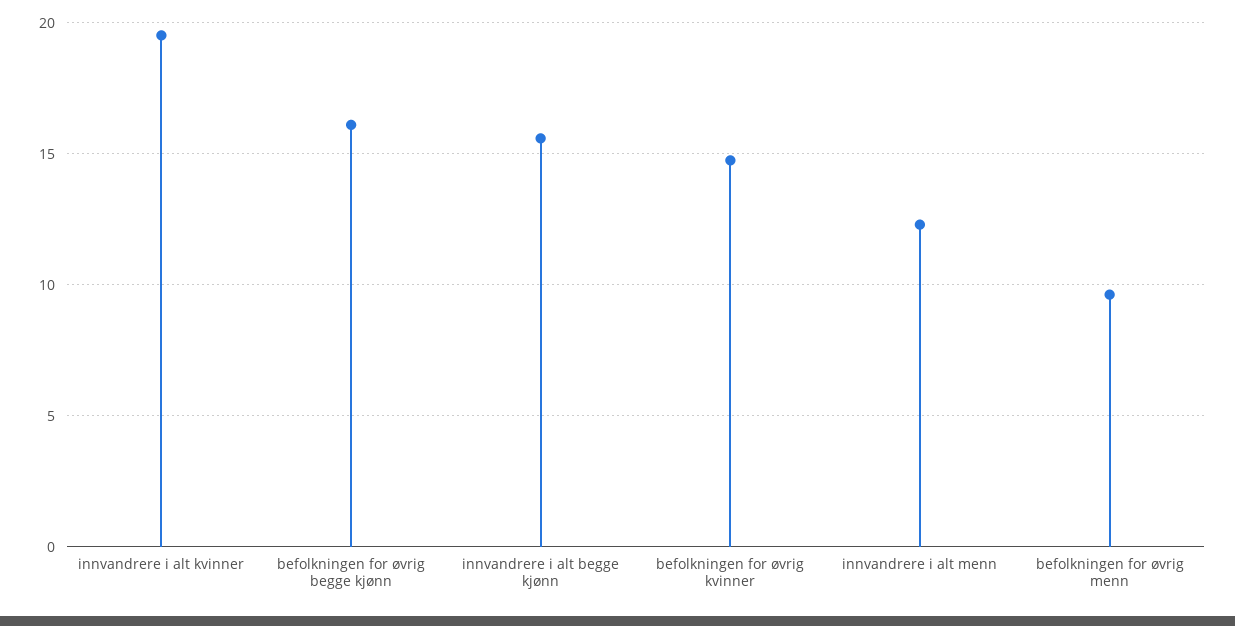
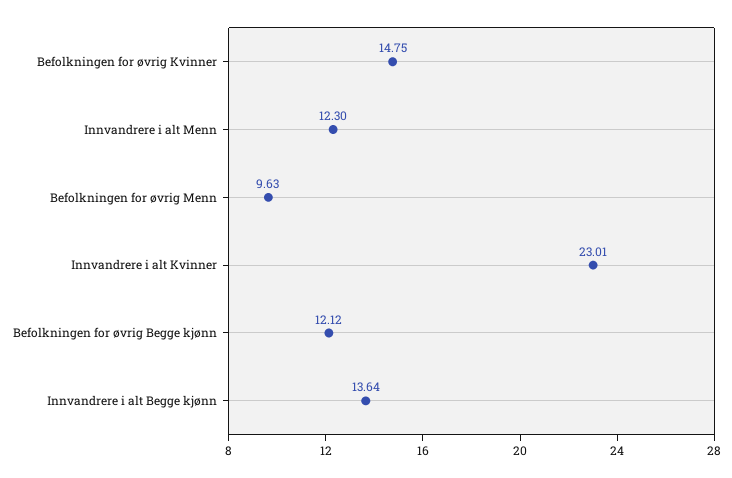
innvandrere i alt kvinner: 19.5 -> 23.01
befolkningen for øvrig begge kjønn: 16 -> 12.12
innvandrere i alt begge kjønn: 15.5 -> 13.64

